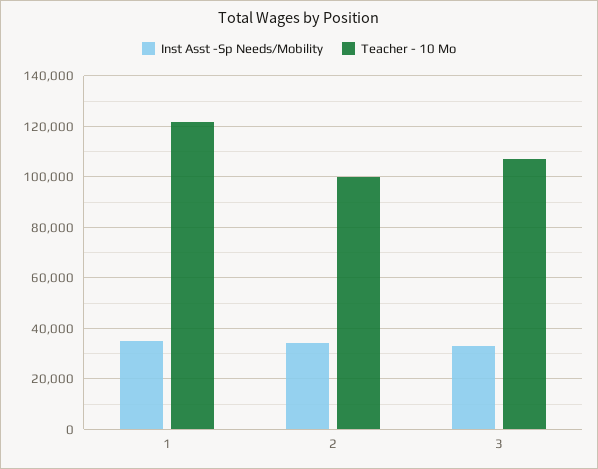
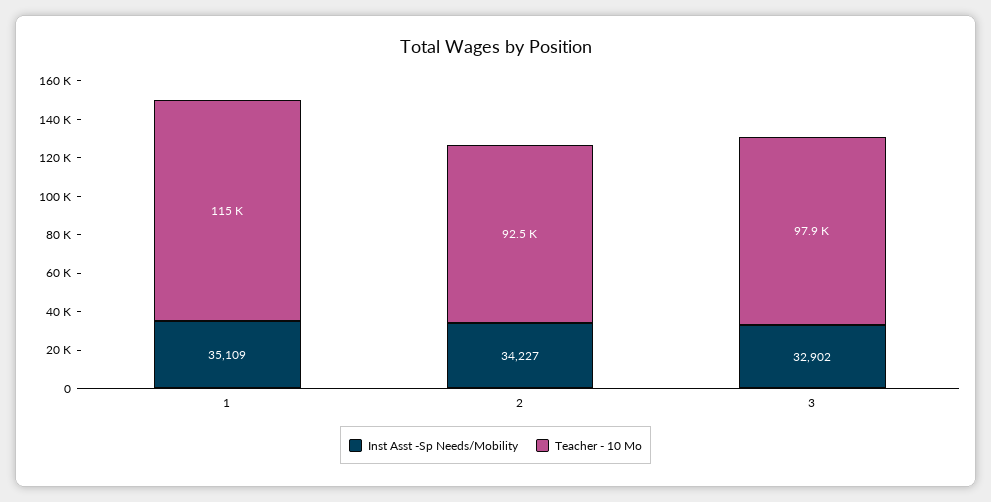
Teacher - 10 Mo, 1: 122500 -> 115000
Teacher - 10 Mo, 2: 100000 -> 92500
Teacher - 10 Mo, 3: 107500 -> 97900

